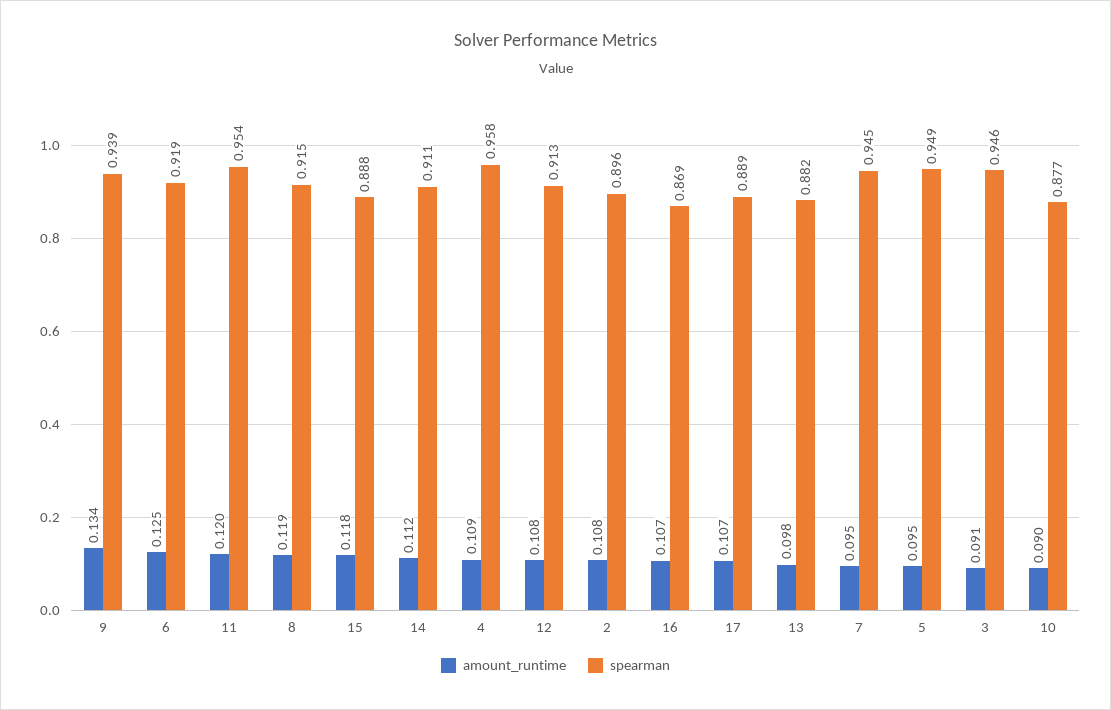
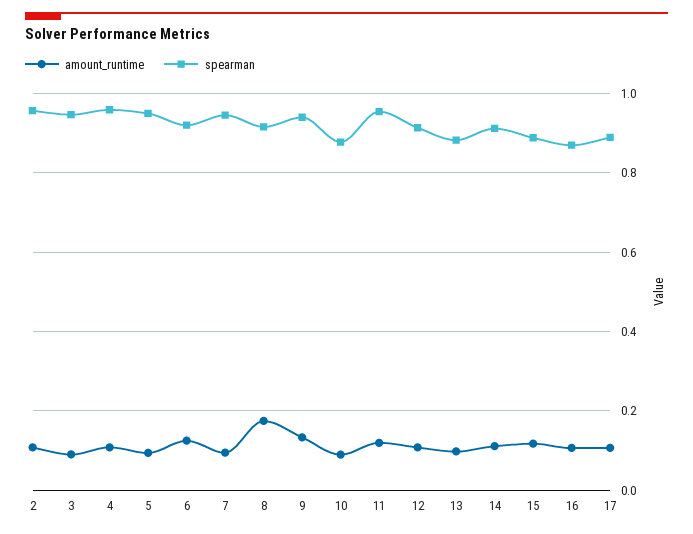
amount_runtime, 8: 0.119 -> 0.18
spearman, 2: 0.896 -> 0.96

